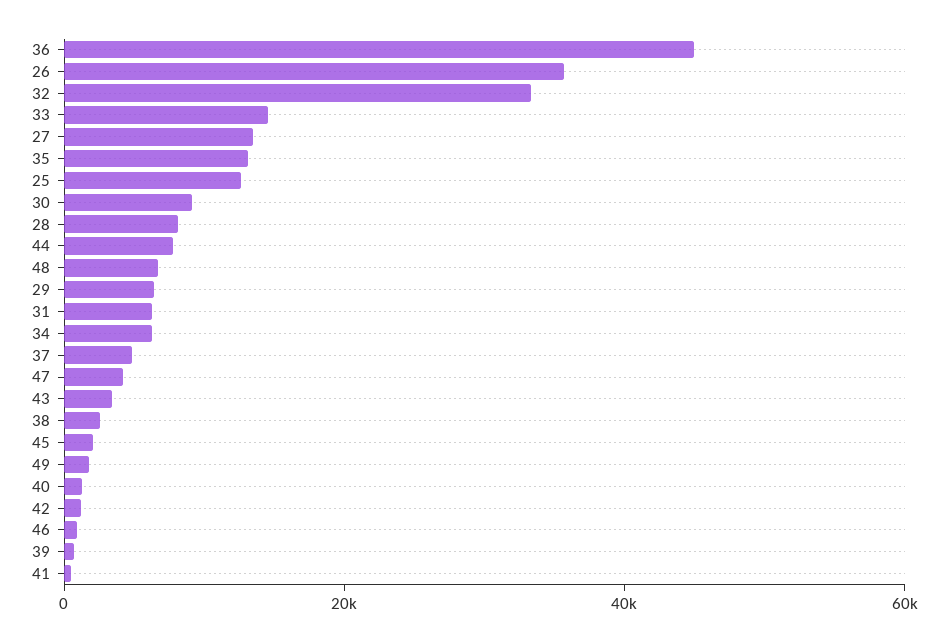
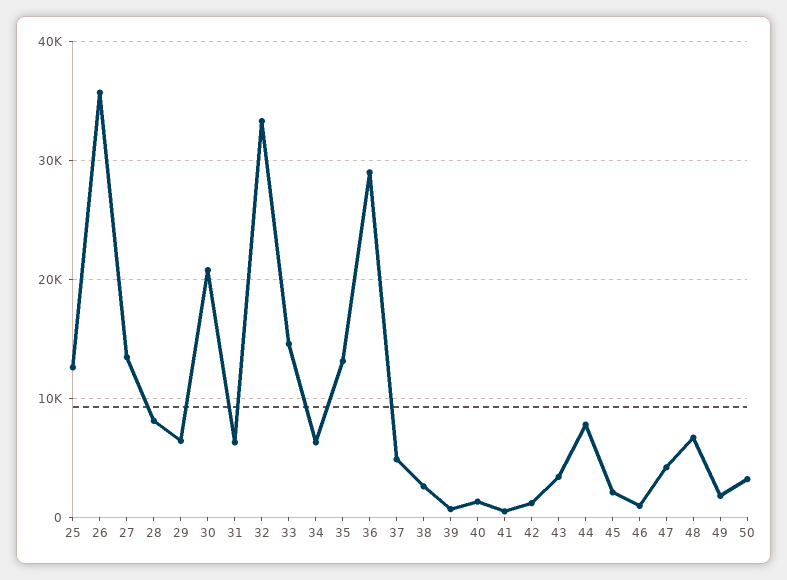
36: 45000 -> 29000
30: 10000 -> 21000
50: none -> 3000

